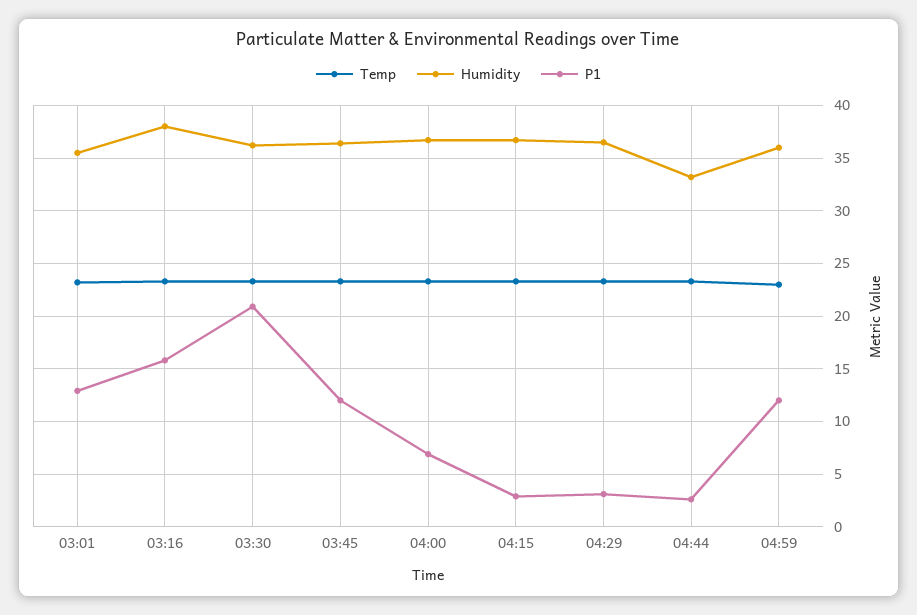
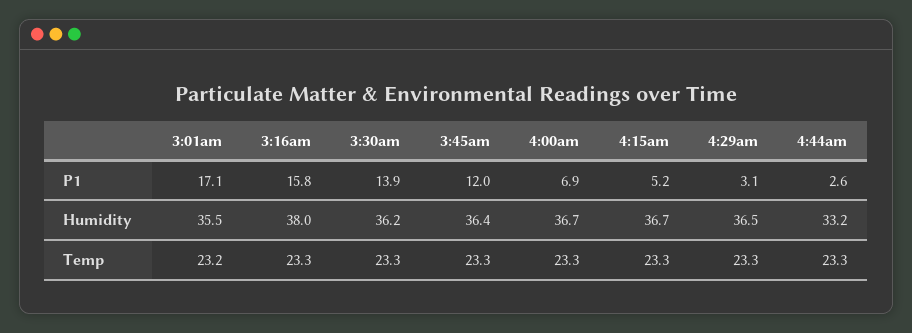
P1, 03:01: 13 -> 17.1
P1, 03:30: 21 -> 13.9
P1, 04:15: 3 -> 5.2
Temp, 04:59: 23 -> none
Humidity, 04:59: 36 -> none
P1, 04:59: 12 -> none

